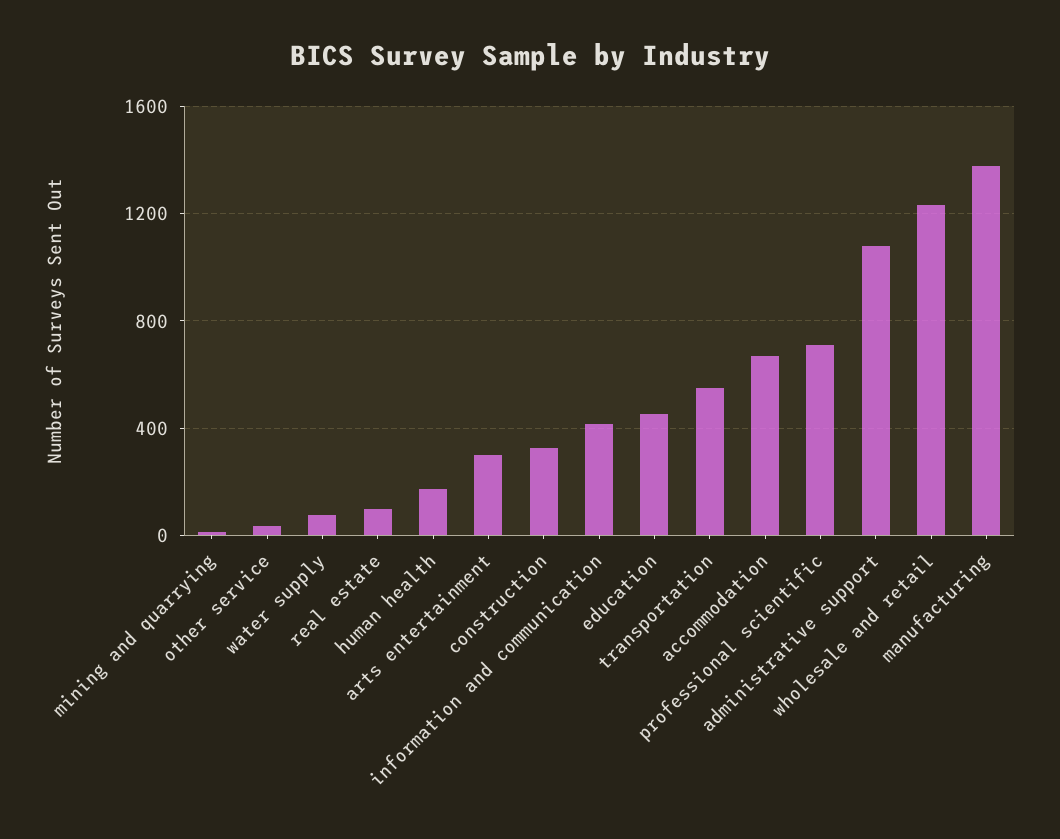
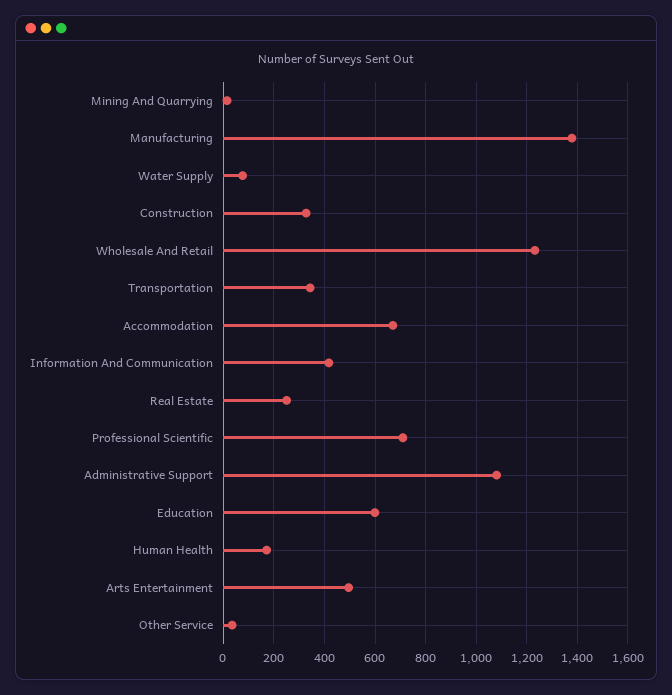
real estate: 100 -> 250
arts entertainment: 300 -> 500
education: 450 -> 600
transportation: 550 -> 350

